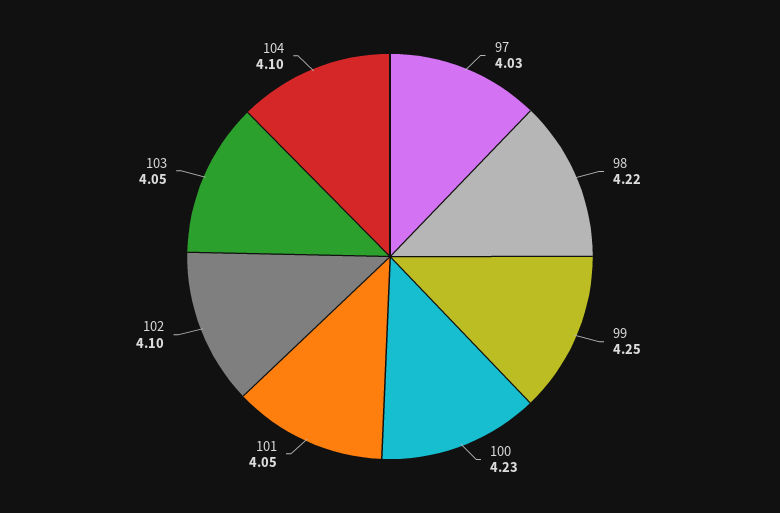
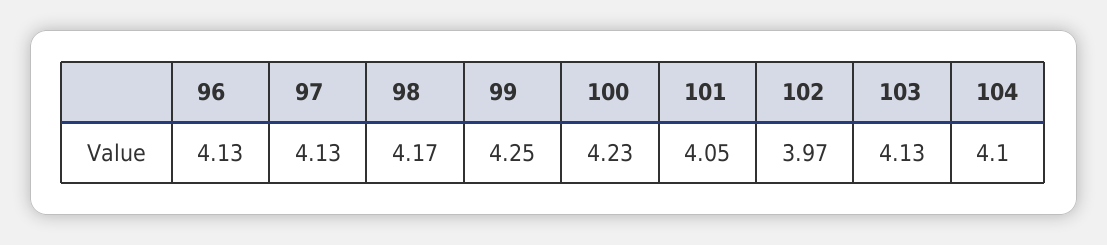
97: 4.03 -> 4.13
98: 4.22 -> 4.17
102: 4.1 -> 3.97
103: 4.05 -> 4.13
96: none -> 4.13

